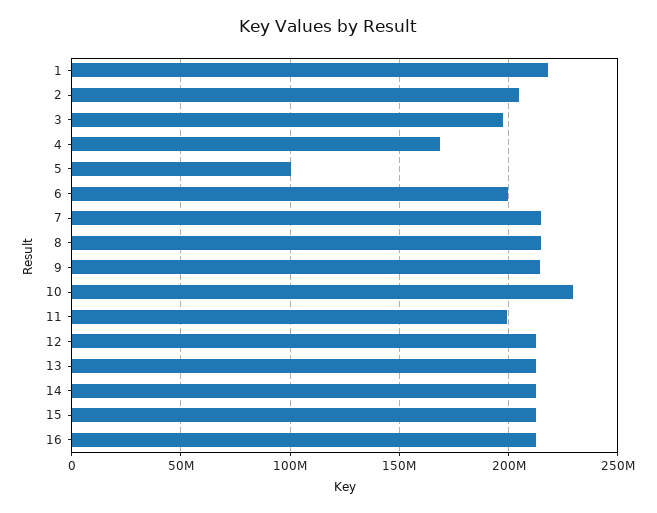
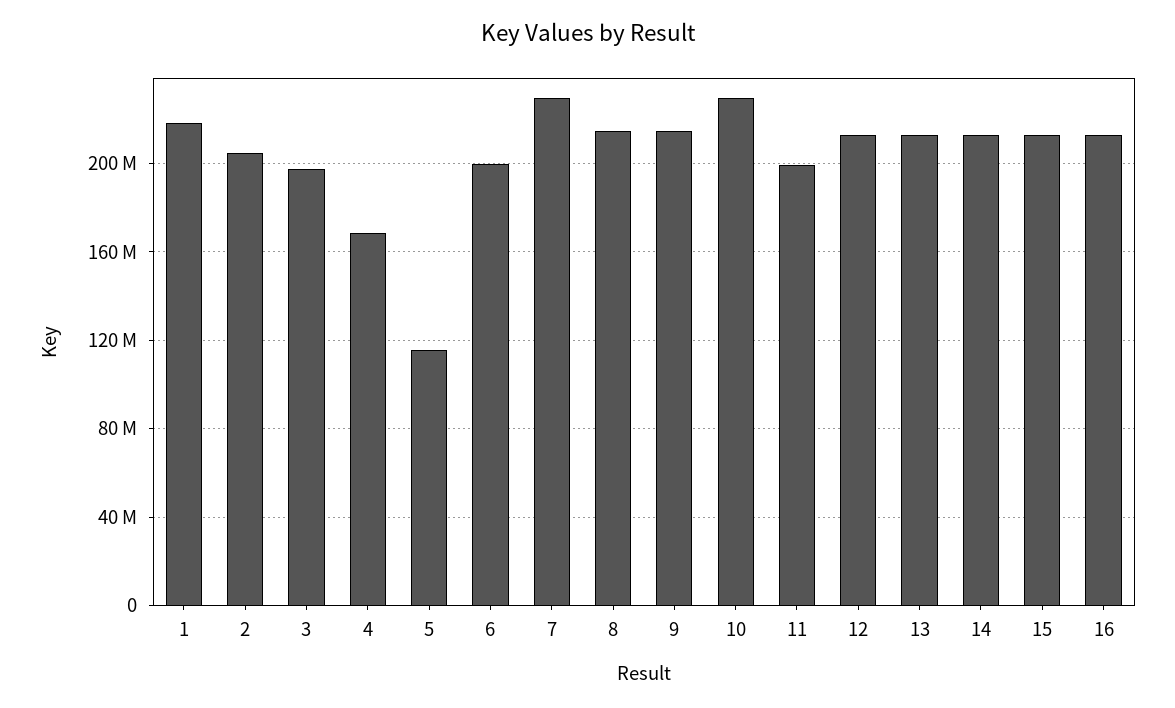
5: 100000000 -> 115000000
7: 215000000 -> 230000000

